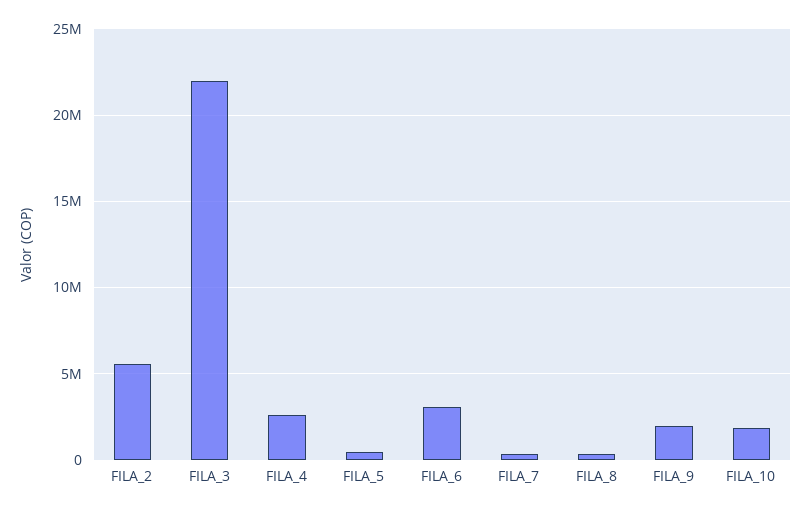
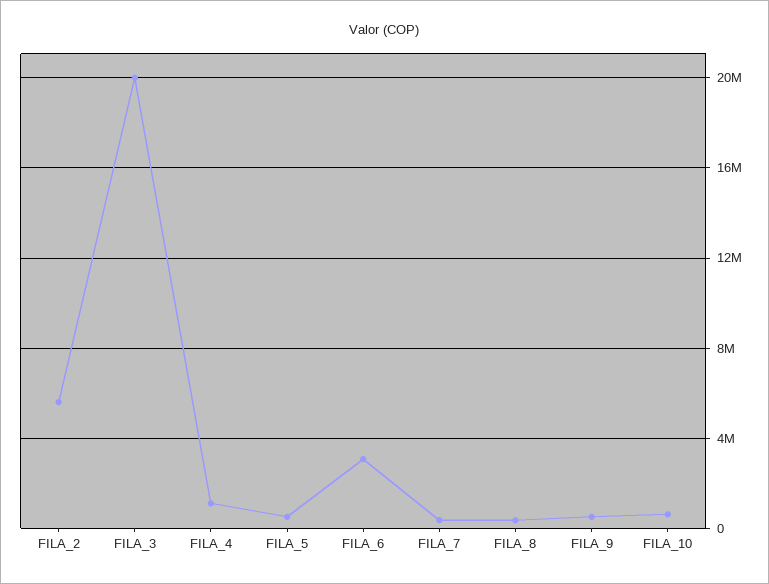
FILA_3: 22000000 -> 20000000
FILA_4: 2500000 -> 1000000
FILA_9: 2000000 -> 500000
FILA_10: 2000000 -> 500000

